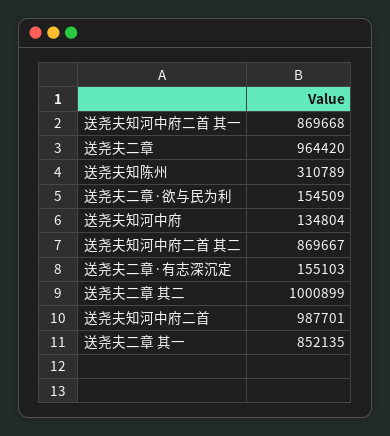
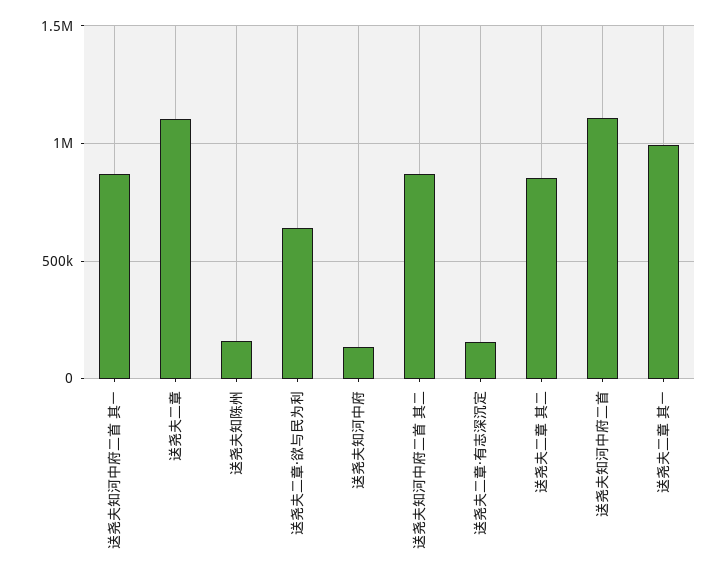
送尧夫二章: 964420 -> 1100000
送尧夫知陈州: 310789 -> 150000
送尧夫二章·欲与民为利: 154509 -> 650000
送尧夫二章 其二: 1000899 -> 850000
送尧夫知河中府二首: 987701 -> 1100000
送尧夫二章 其一: 852135 -> 1000000

